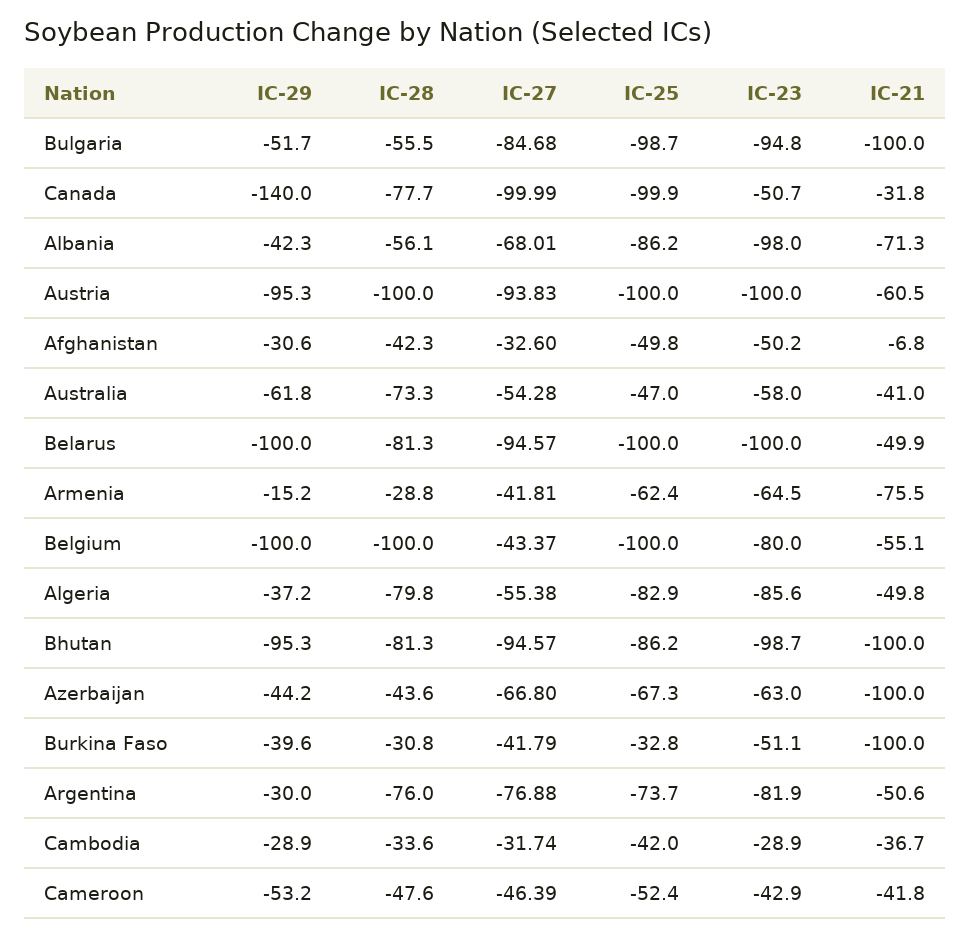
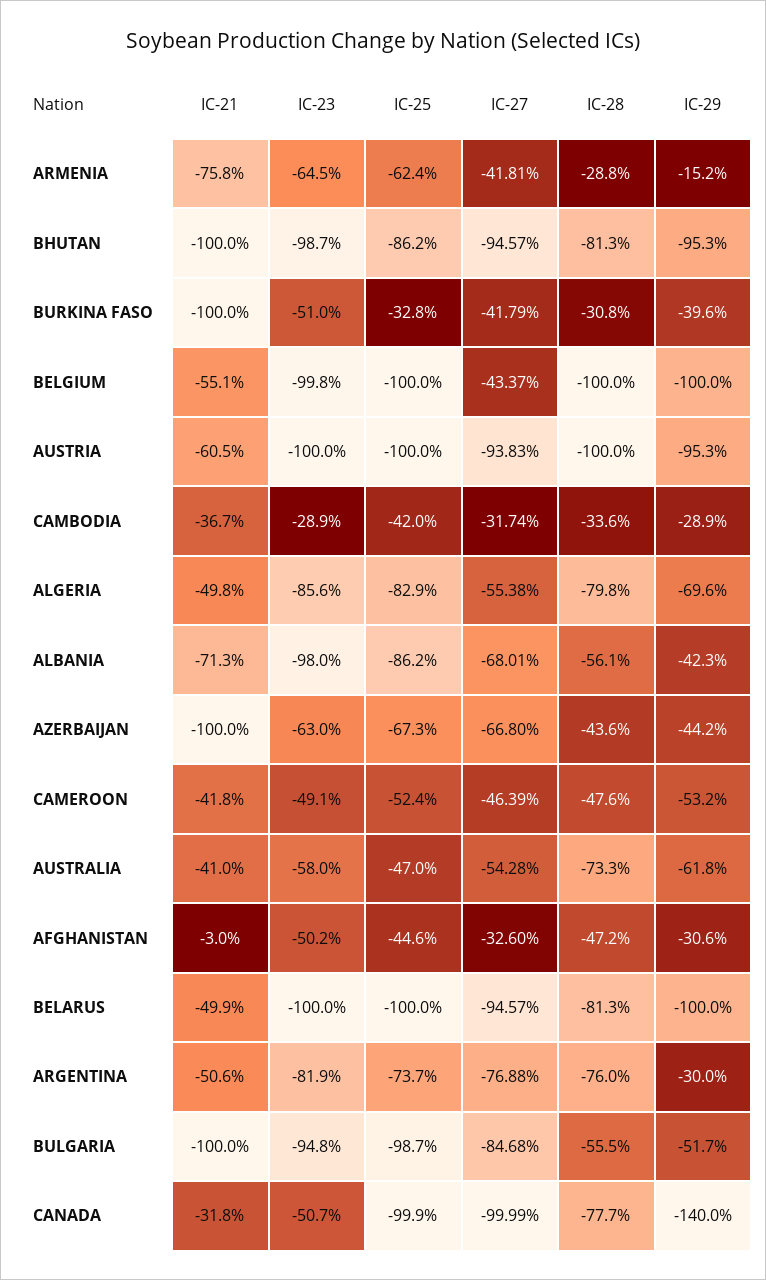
IC-28, Afghanistan: -42.3 -> -47.2
IC-25, Afghanistan: -49.8 -> -44.6
IC-21, Afghanistan: -6.8 -> -3
IC-21, Armenia: -75.5 -> -75.8
IC-23, Belgium: -80 -> -99.8
IC-29, Algeria: -37.2 -> -69.6
IC-23, Burkina Faso: -51.1 -> -51
IC-23, Cameroon: -42.9 -> -49.1

